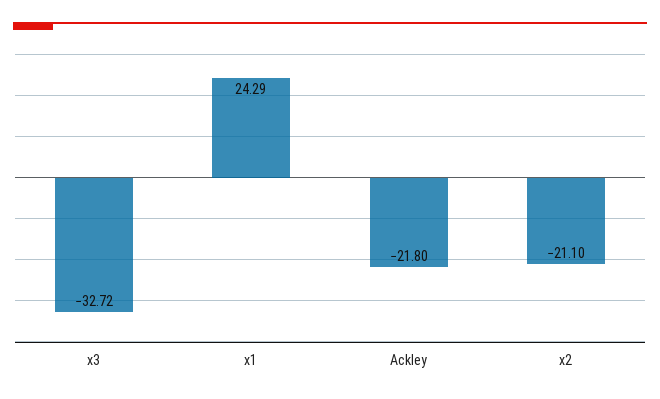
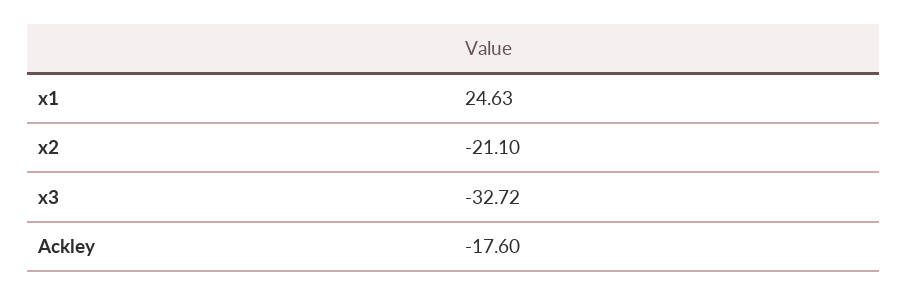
x1: 24.29 -> 24.63
Ackley: -21.8 -> -17.6

